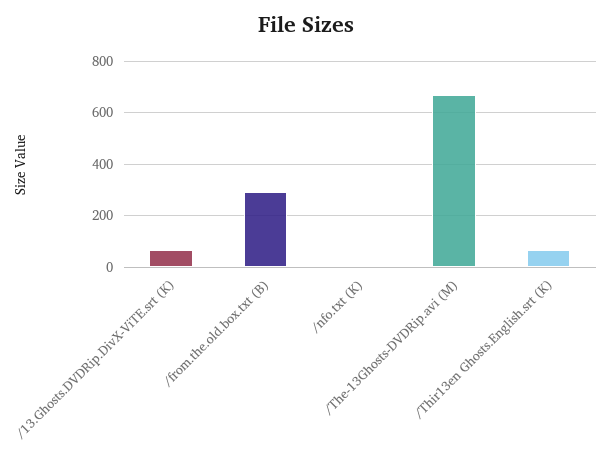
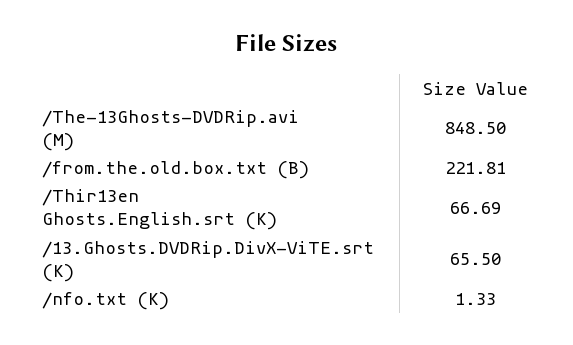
/from.the.old.box.txt (B): 300 -> 221.81
/The-13Ghosts-DVDRip.avi (M): 675 -> 848.5

